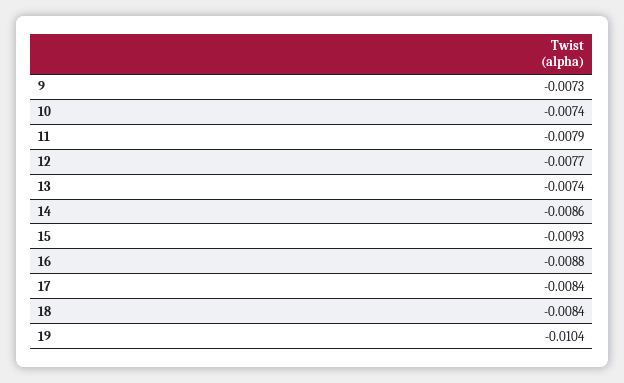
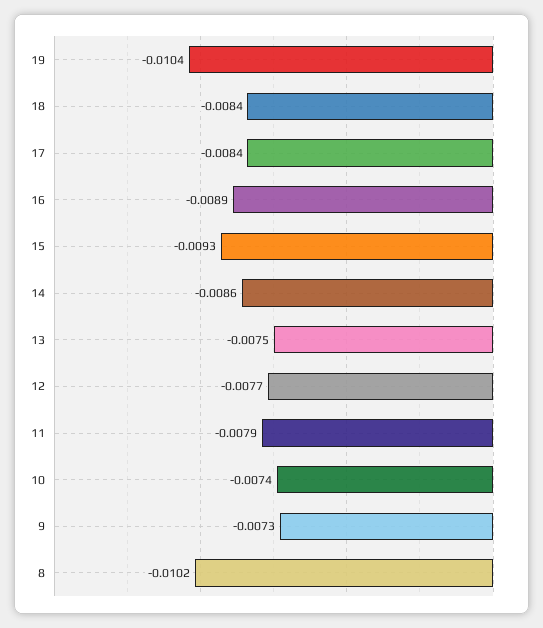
13: -0.0074 -> -0.0075
16: -0.0088 -> -0.0089
8: none -> -0.0102

